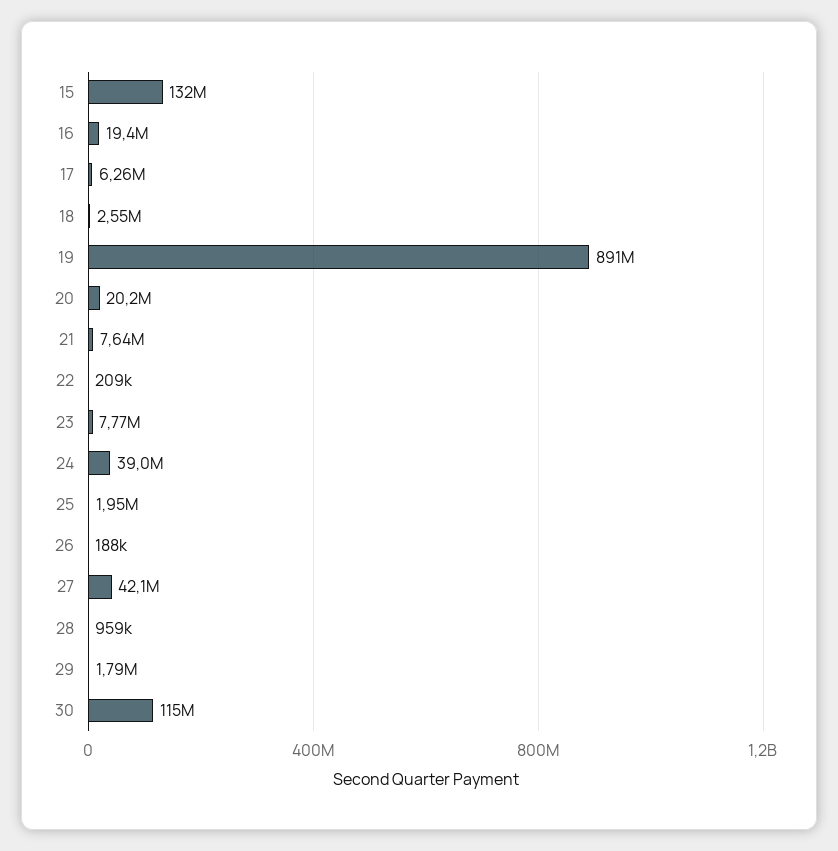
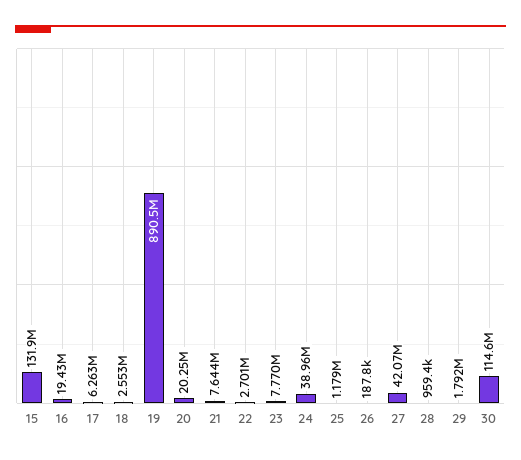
22: 209000 -> 2701000
25: 1950000 -> 1179000

